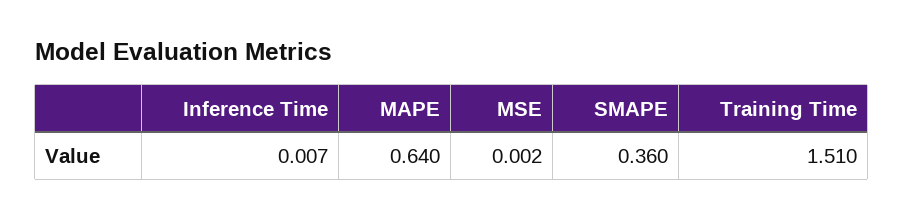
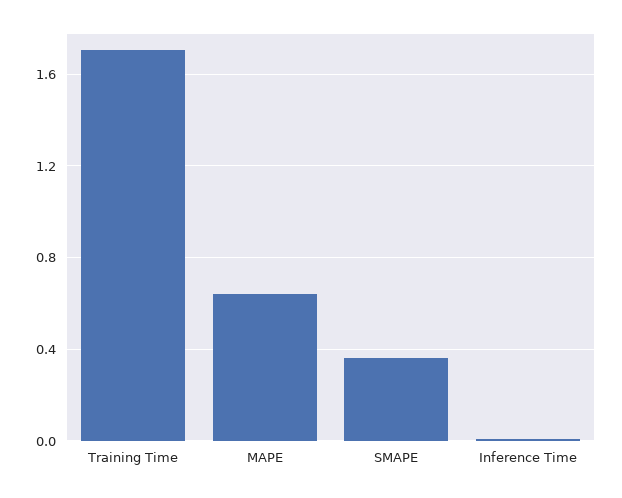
MSE: 0.002 -> none
Training Time: 1.51 -> 1.7

